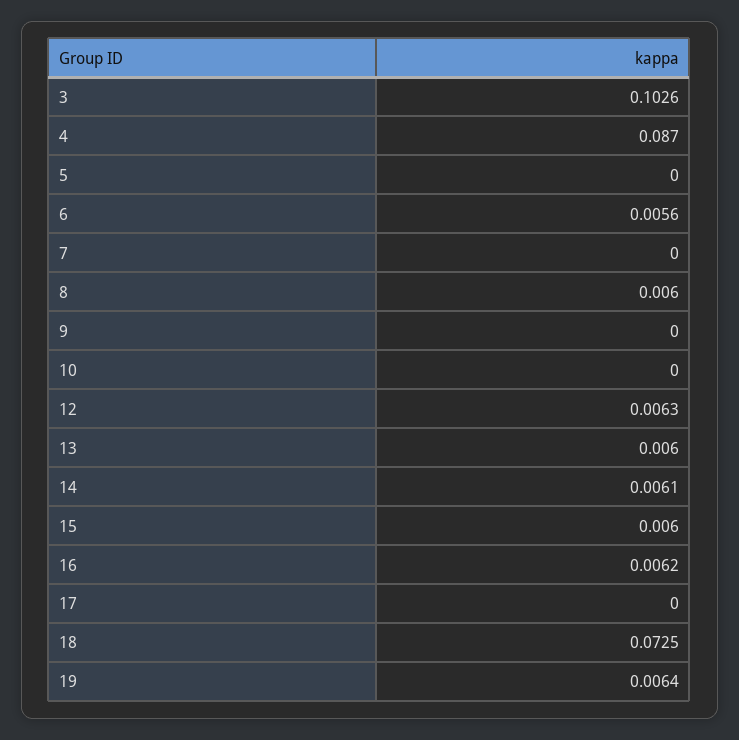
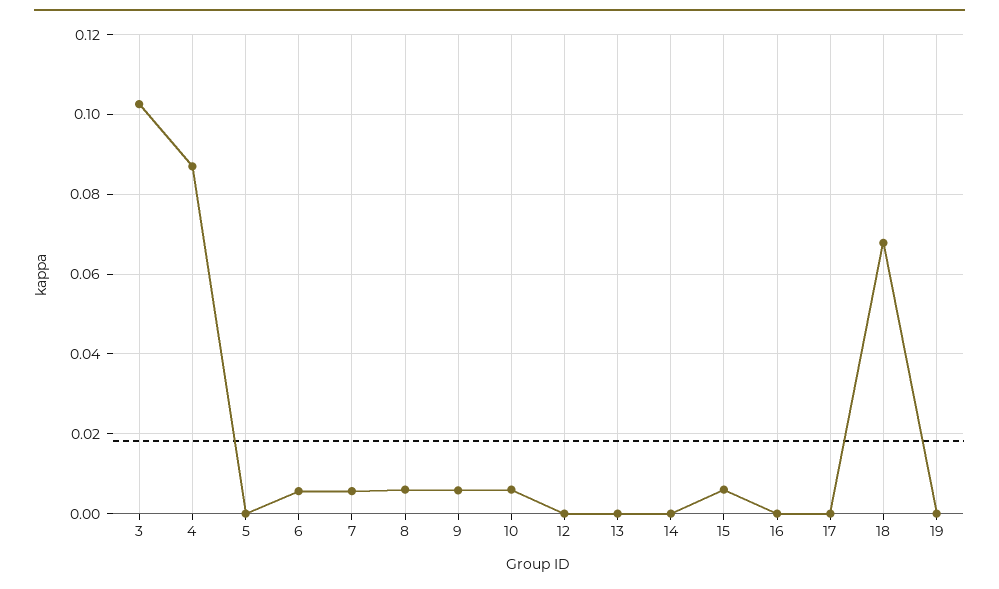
7: 0 -> 0.006
9: 0 -> 0.006
10: 0 -> 0.006
12: 0.0063 -> 0
13: 0.006 -> 0
14: 0.0061 -> 0
16: 0.0062 -> 0
18: 0.0725 -> 0.068
19: 0.0064 -> 0

